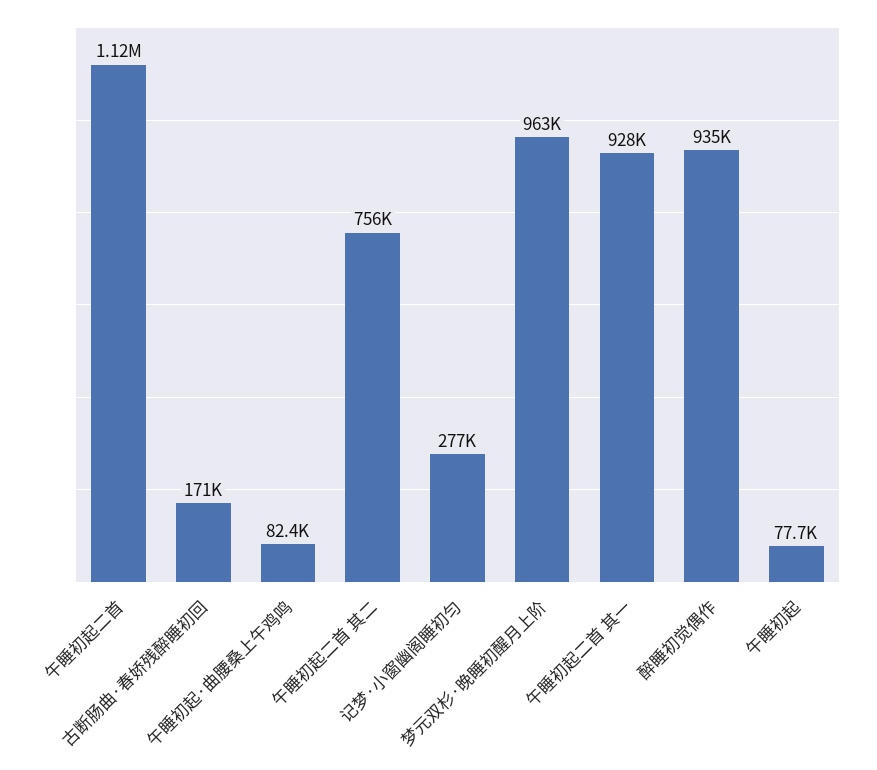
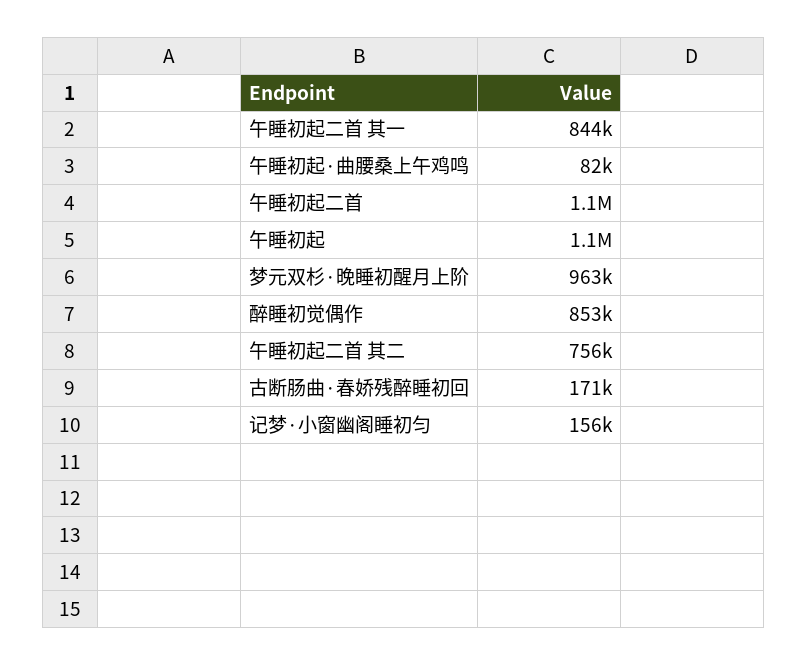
记梦·小窗幽阁睡初匀: 277000 -> 156000
午睡初起二首 其一: 928000 -> 844000
醉睡初觉偶作: 935000 -> 853000
午睡初起: 77700 -> 1100000

